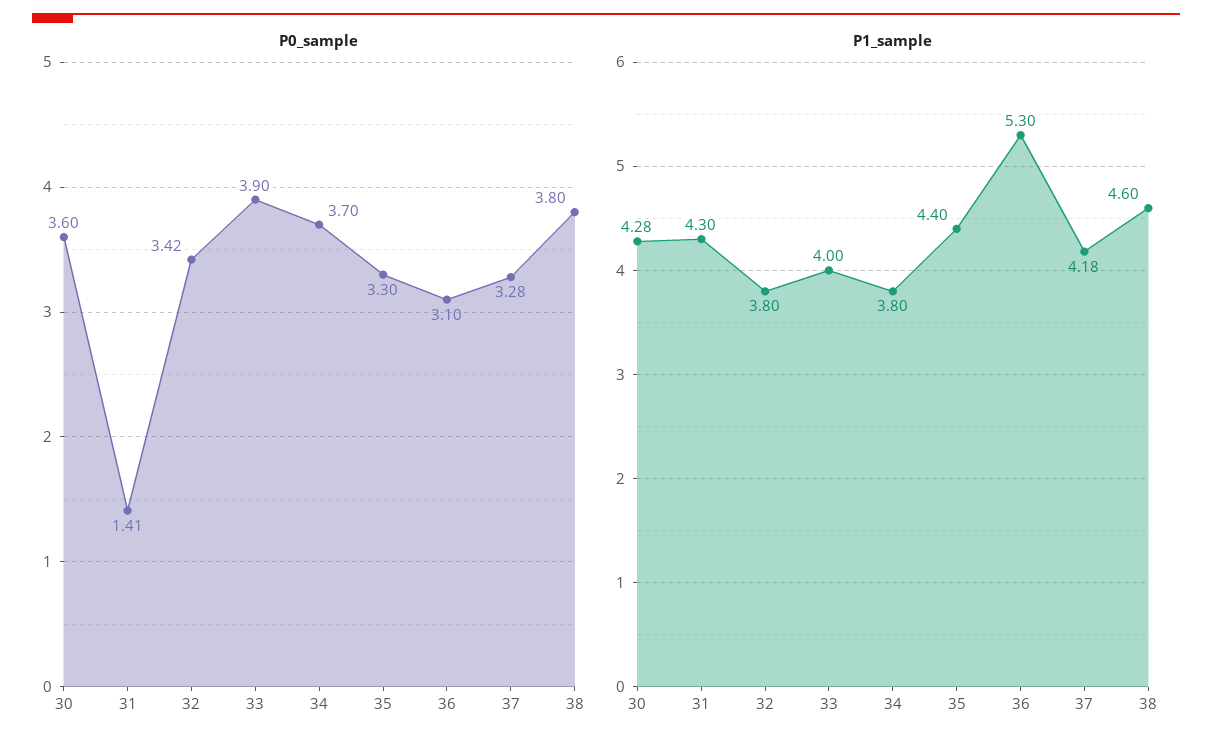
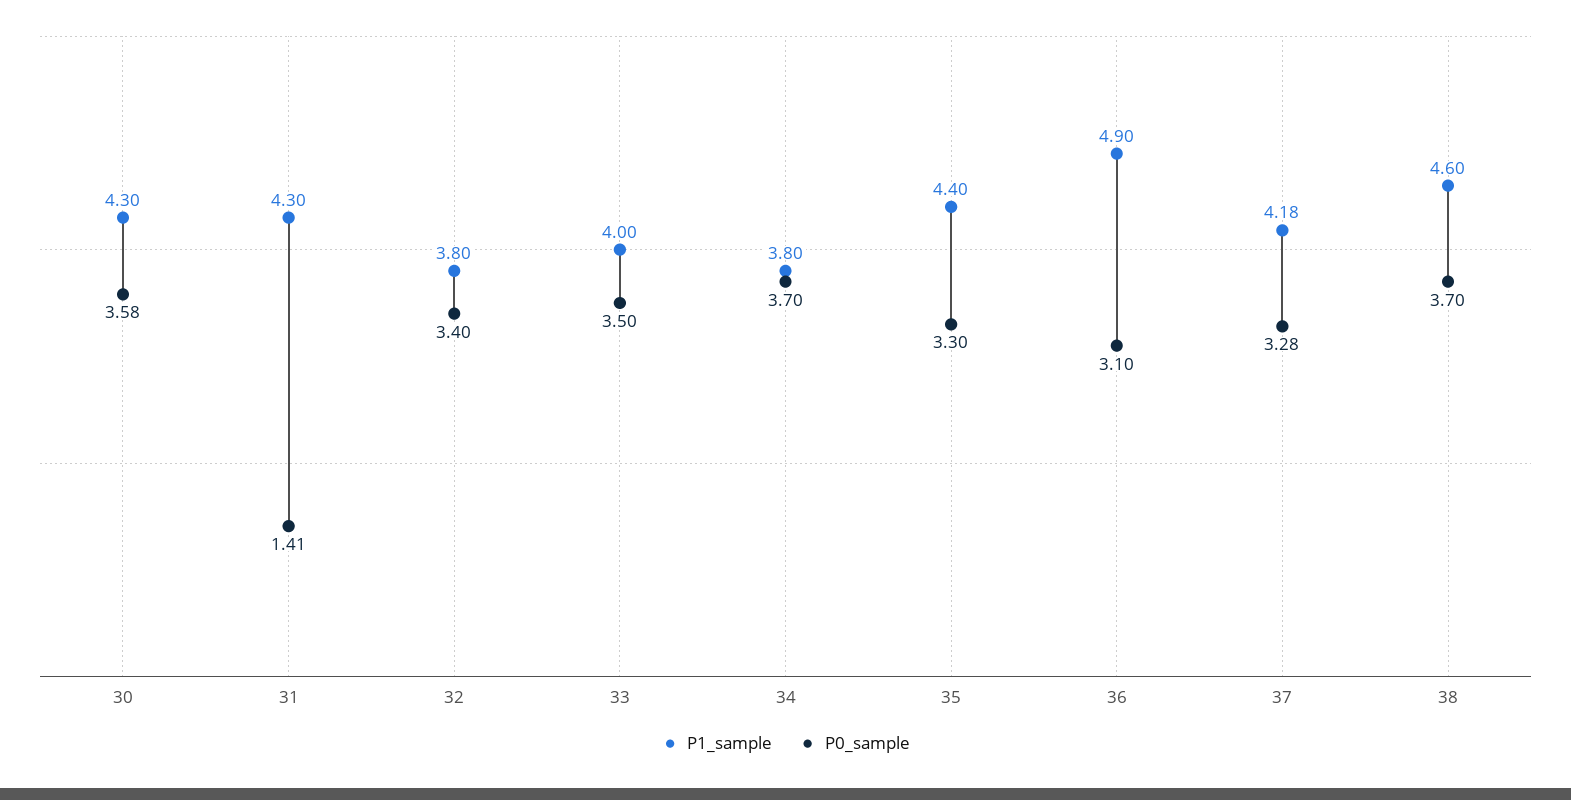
P0_sample, 30: 3.6 -> 3.58
P0_sample, 32: 3.42 -> 3.4
P0_sample, 33: 3.9 -> 3.5
P0_sample, 38: 3.8 -> 3.7
P1_sample, 30: 4.28 -> 4.3
P1_sample, 36: 5.3 -> 4.9

